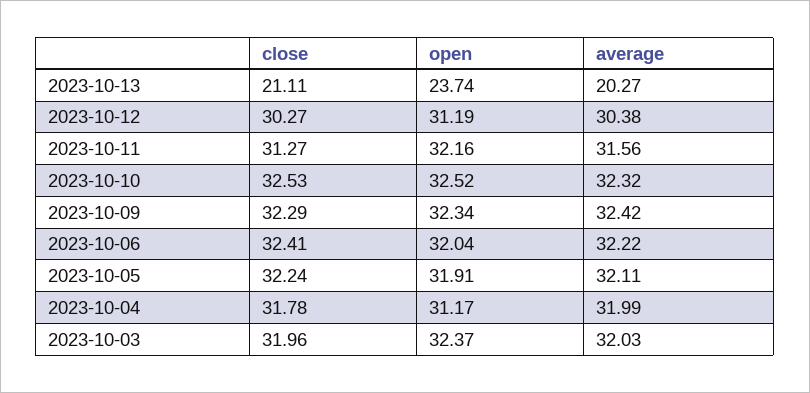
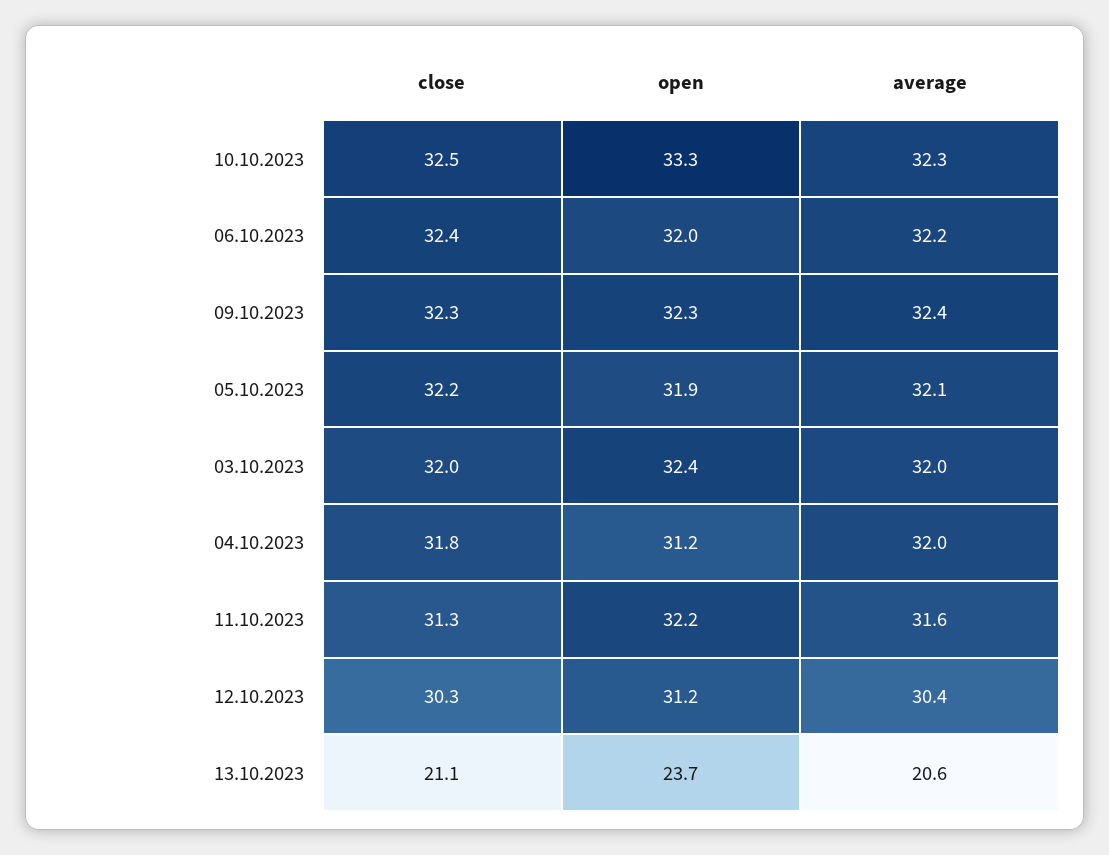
average, 2023-10-13: 20.27 -> 20.6
open, 2023-10-10: 32.52 -> 33.3

